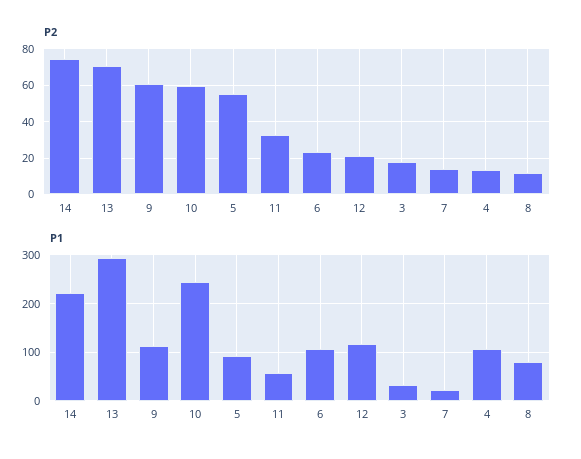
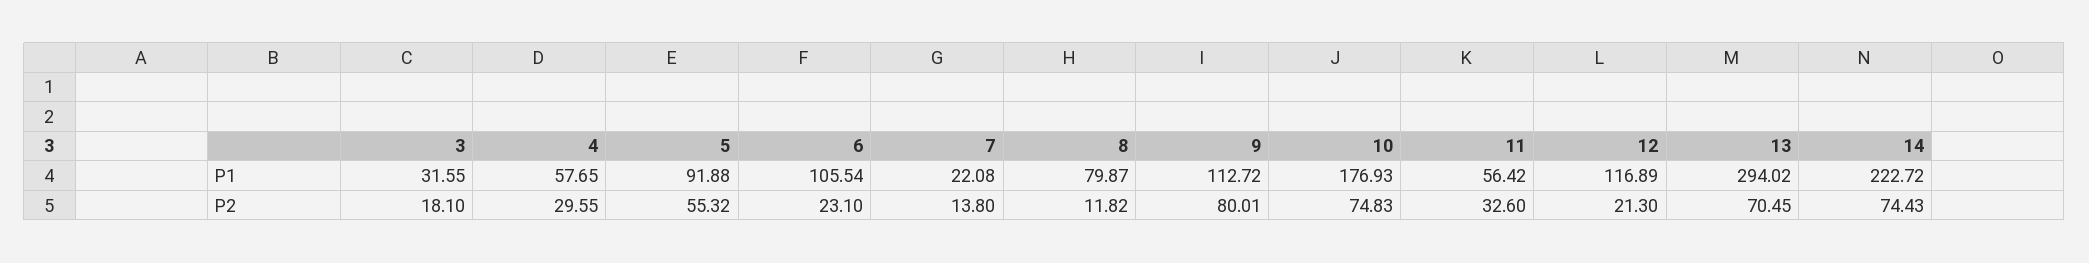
P2, 9: 60 -> 80.01
P2, 10: 60 -> 74.83
P2, 4: 15 -> 29.55
P1, 10: 240 -> 176.93
P1, 4: 100 -> 57.65

